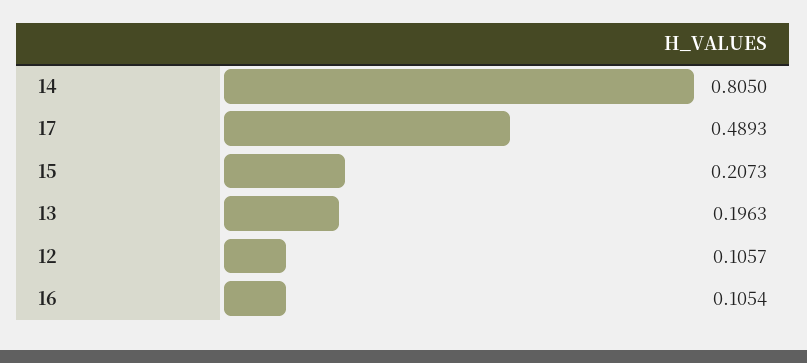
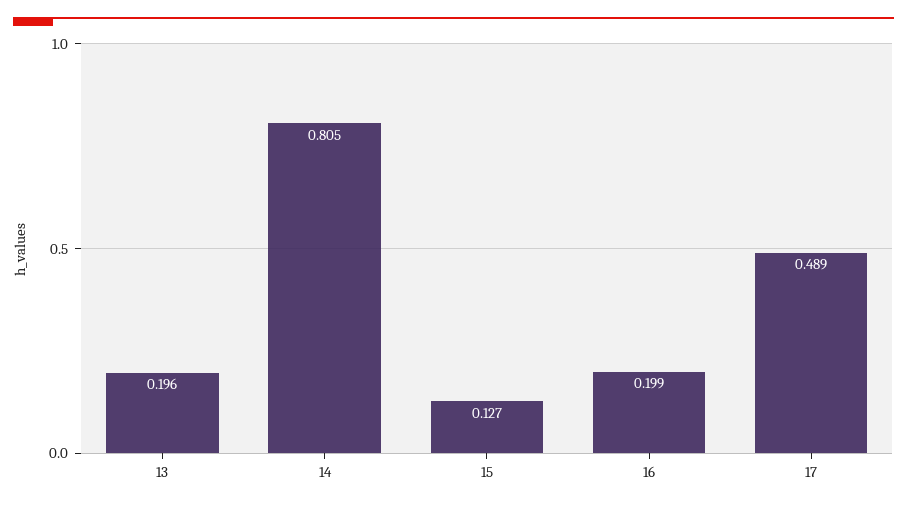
15: 0.2073 -> 0.127
12: 0.1057 -> none
16: 0.1054 -> 0.199

